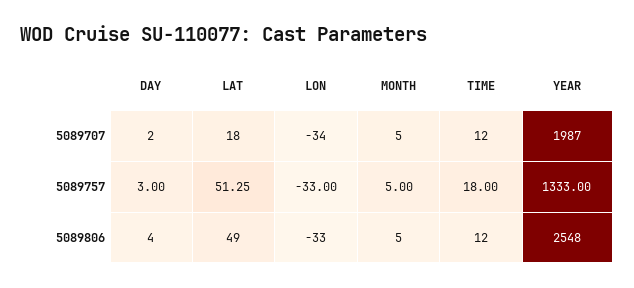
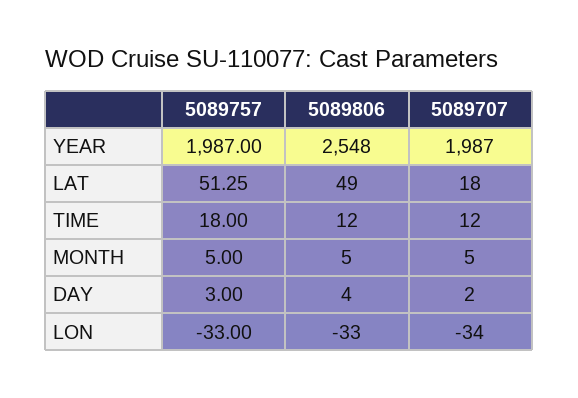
YEAR, 5089757: 1333 -> 1987

